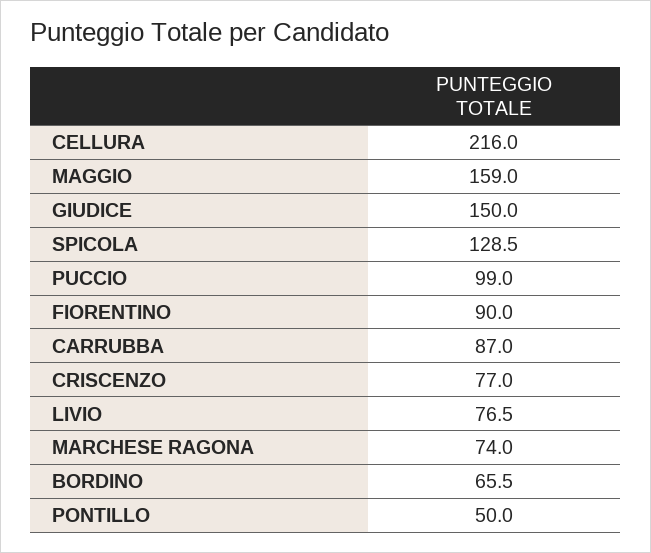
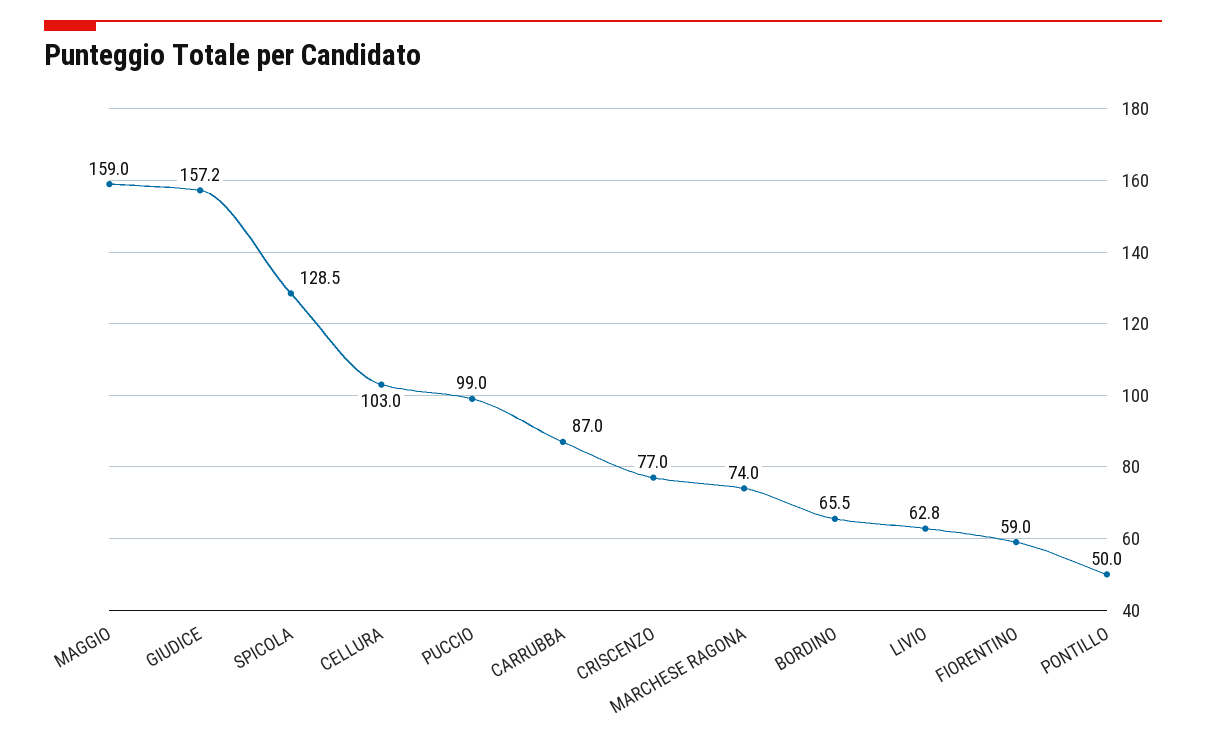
CELLURA: 216 -> 103
GIUDICE: 150 -> 157.2
FIORENTINO: 90 -> 59
LIVIO: 76.5 -> 62.8

